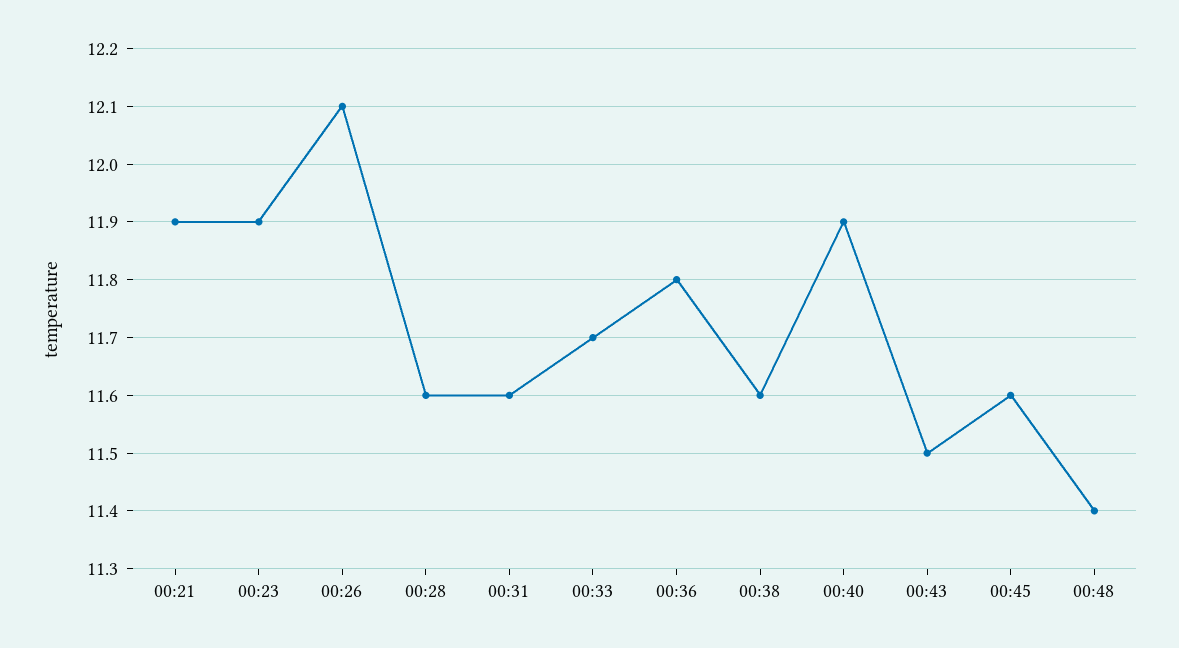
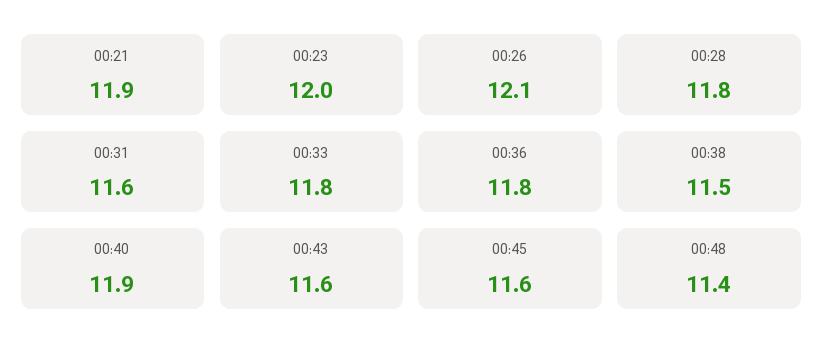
00:23: 11.9 -> 12
00:28: 11.6 -> 11.8
00:33: 11.7 -> 11.8
00:38: 11.6 -> 11.5
00:43: 11.5 -> 11.6

